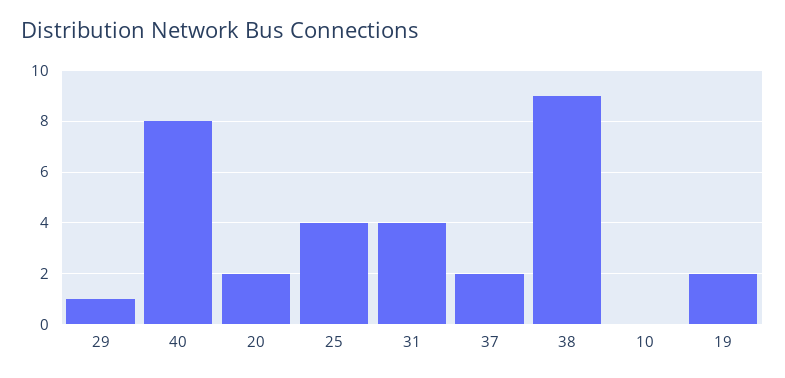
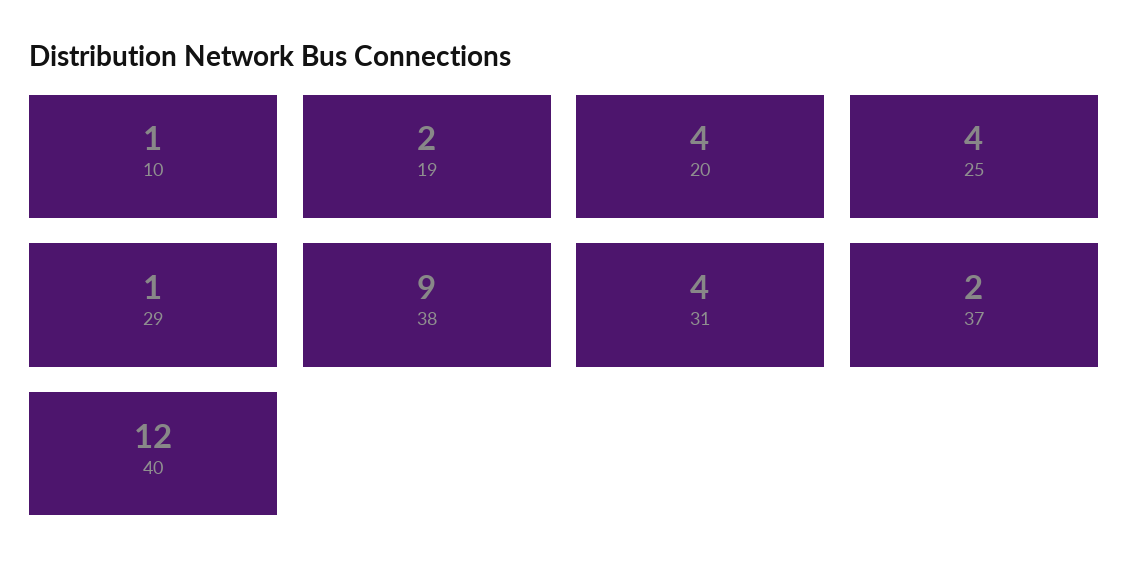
40: 8 -> 12
20: 2 -> 4
10: 0 -> 1

